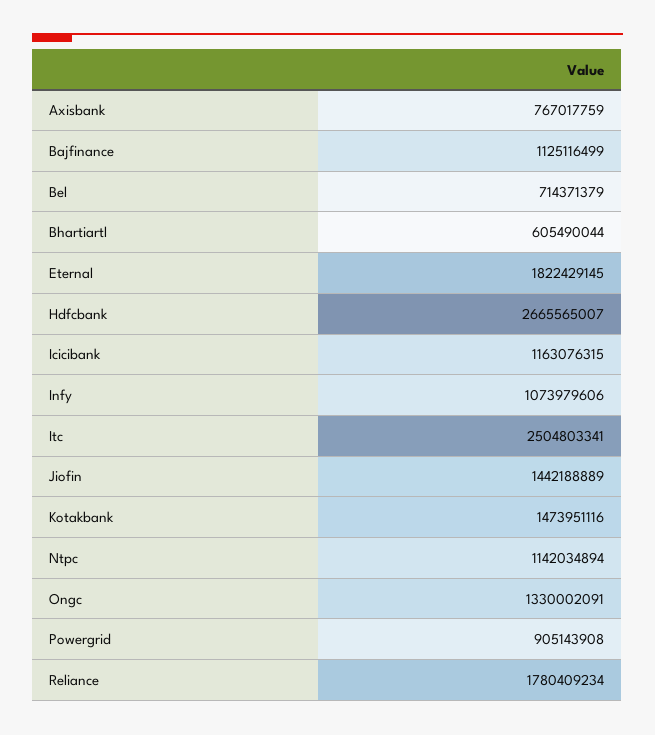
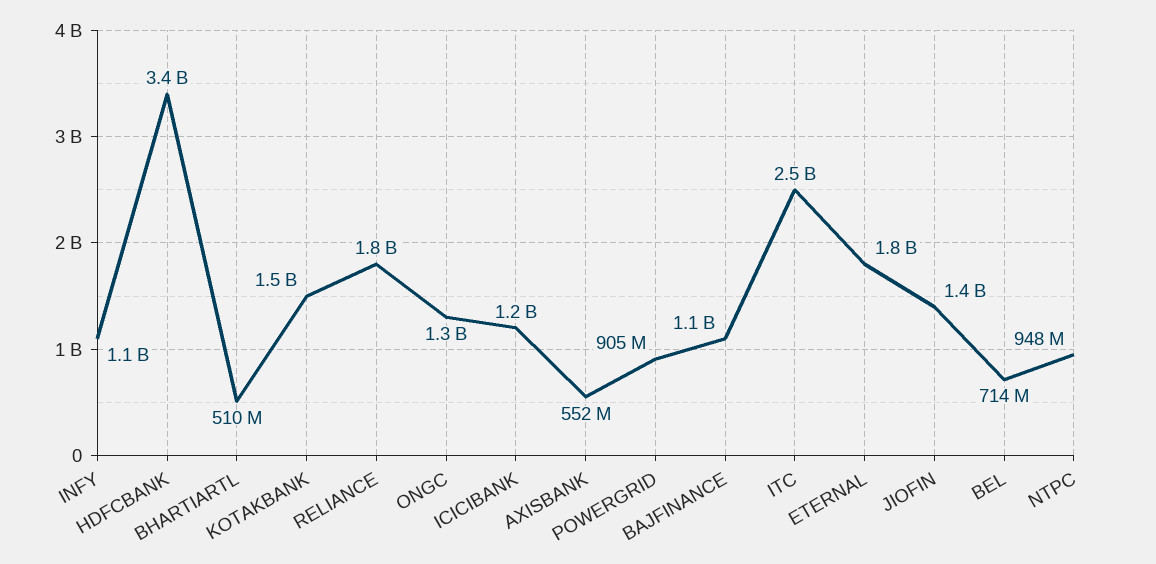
Axisbank: 767017759 -> 552000000
Bhartiartl: 605490044 -> 510000000
Hdfcbank: 2665565007 -> 3400000000
Ntpc: 1142034894 -> 948000000

